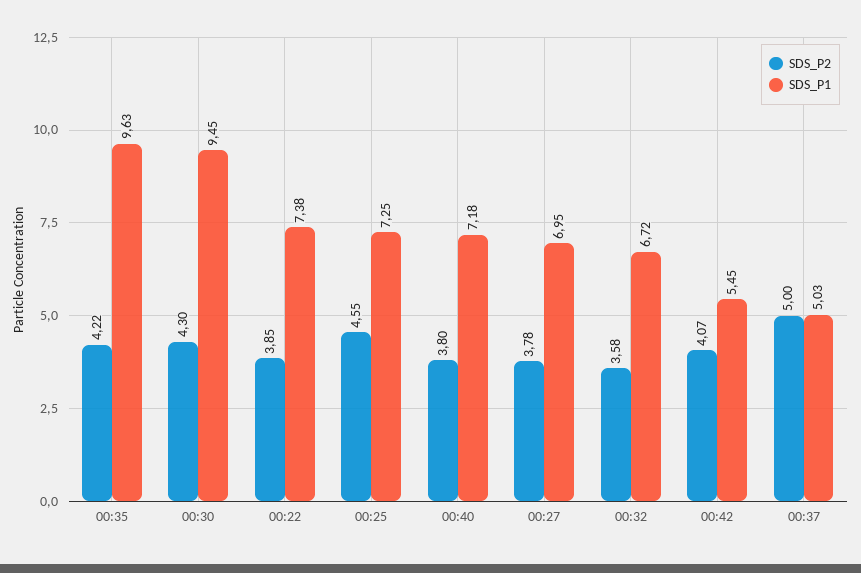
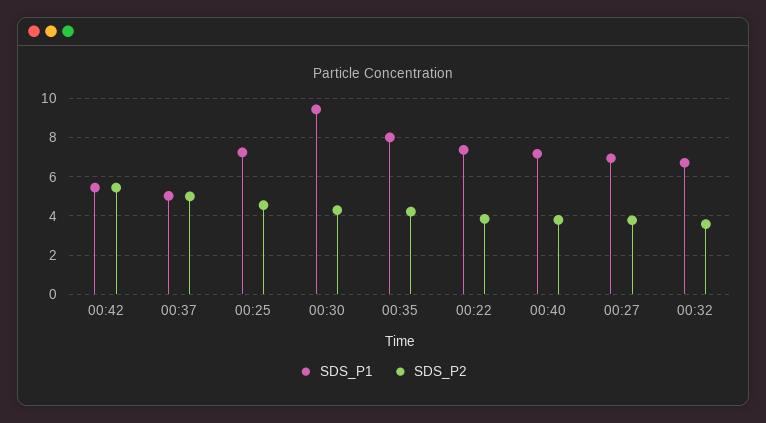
SDS_P1, 00:35: 9.63 -> 8
SDS_P2, 00:42: 4.07 -> 5.5

